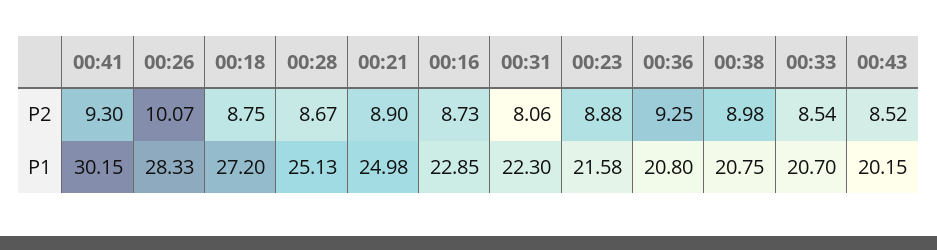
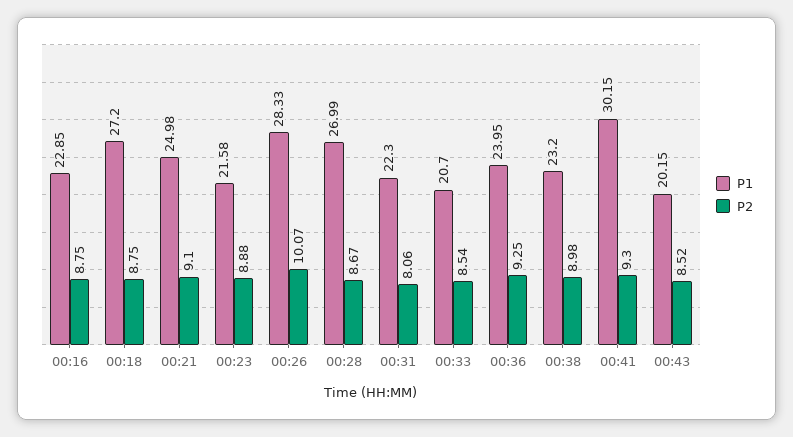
P2, 00:21: 8.9 -> 9.1
P2, 00:16: 8.73 -> 8.75
P1, 00:28: 25.13 -> 26.99
P1, 00:36: 20.8 -> 23.95
P1, 00:38: 20.75 -> 23.2

